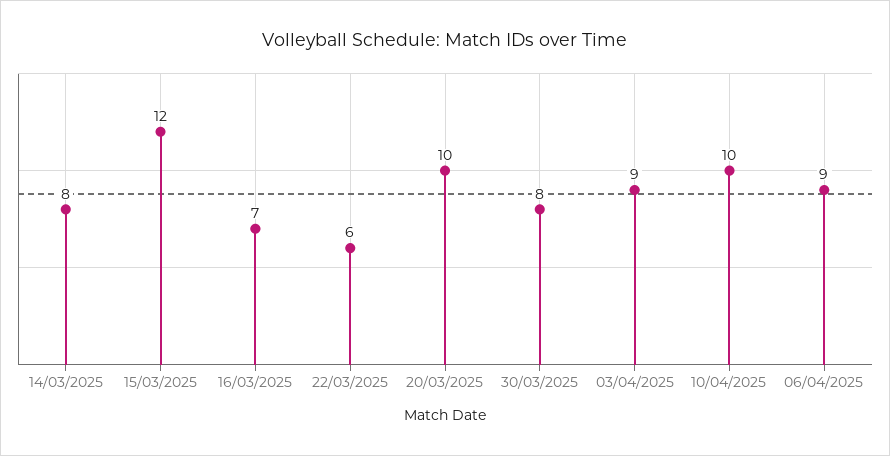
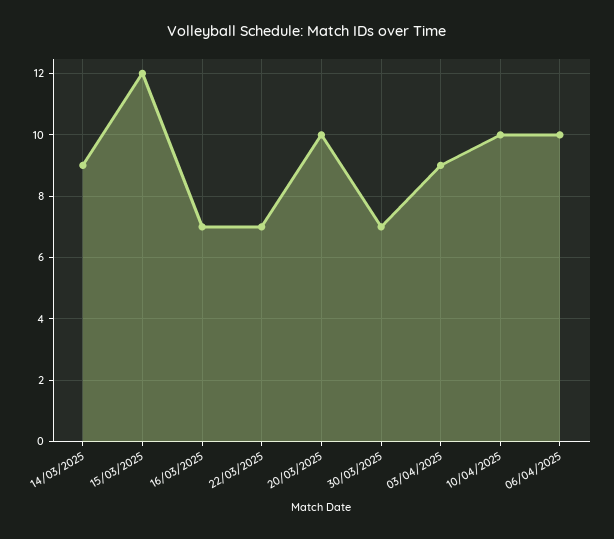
14/03/2025: 8 -> 9
22/03/2025: 6 -> 7
30/03/2025: 8 -> 7
06/04/2025: 9 -> 10

